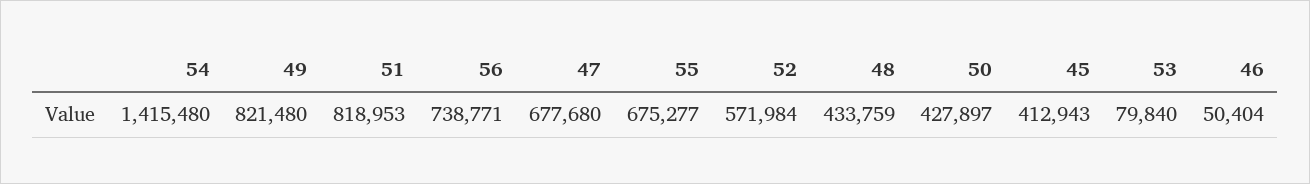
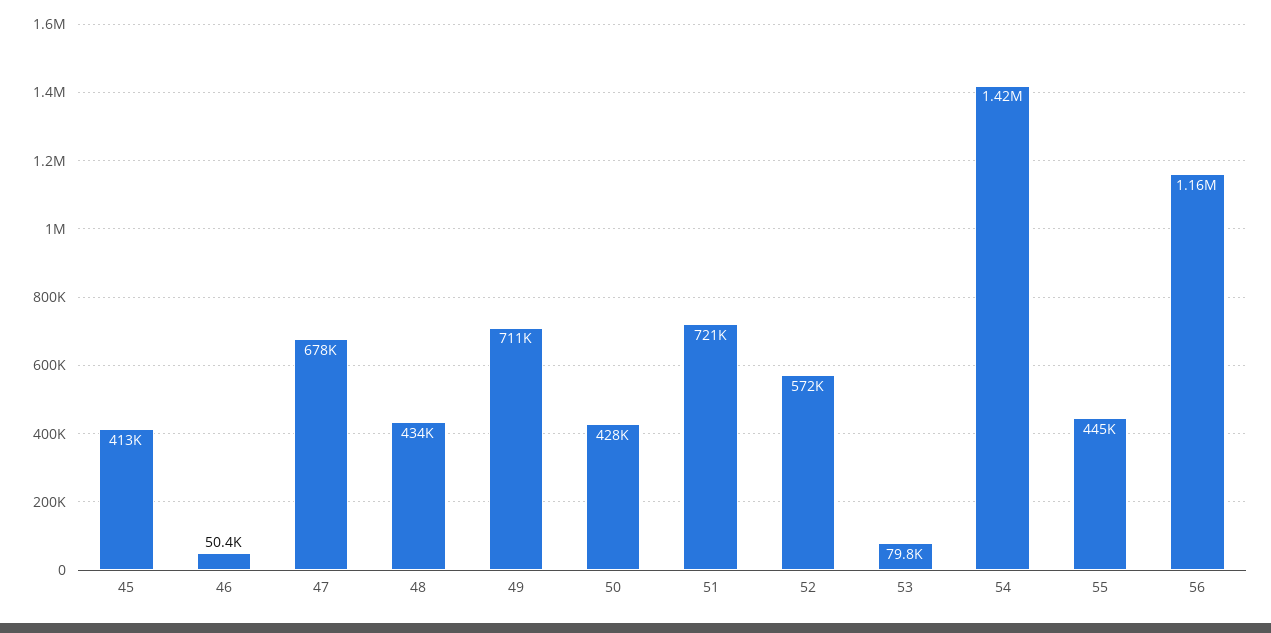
49: 821480 -> 711000
51: 818953 -> 721000
56: 738771 -> 1160000
55: 675277 -> 445000

